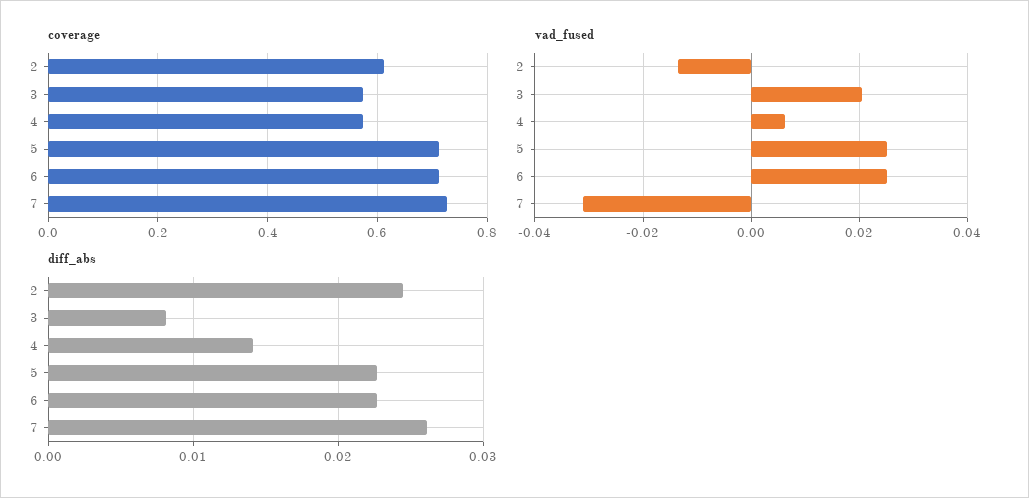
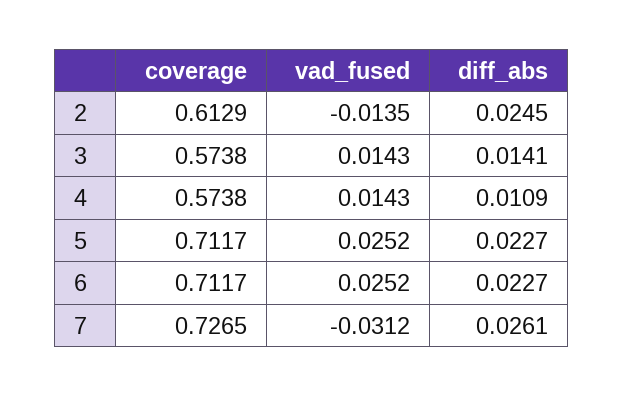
vad_fused, 3: 0.02 -> 0.0143
vad_fused, 4: 0.006 -> 0.0143
diff_abs, 3: 0.008 -> 0.0141
diff_abs, 4: 0.014 -> 0.0109

